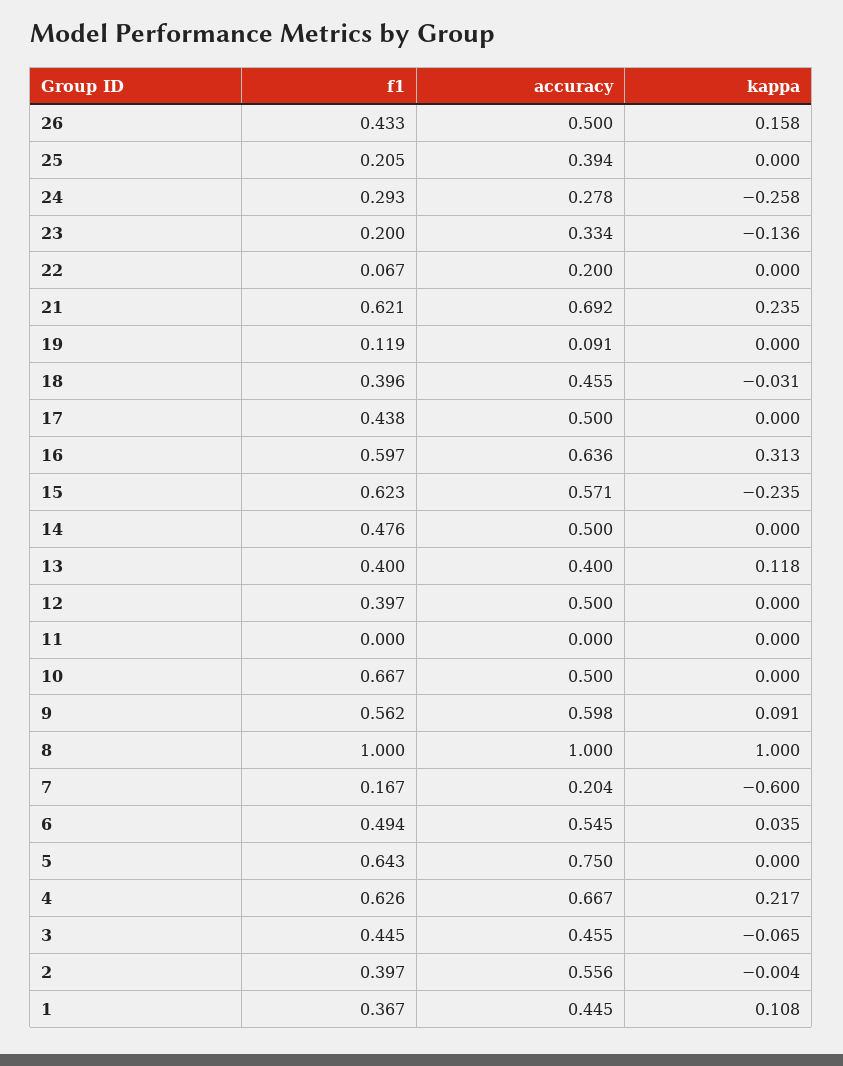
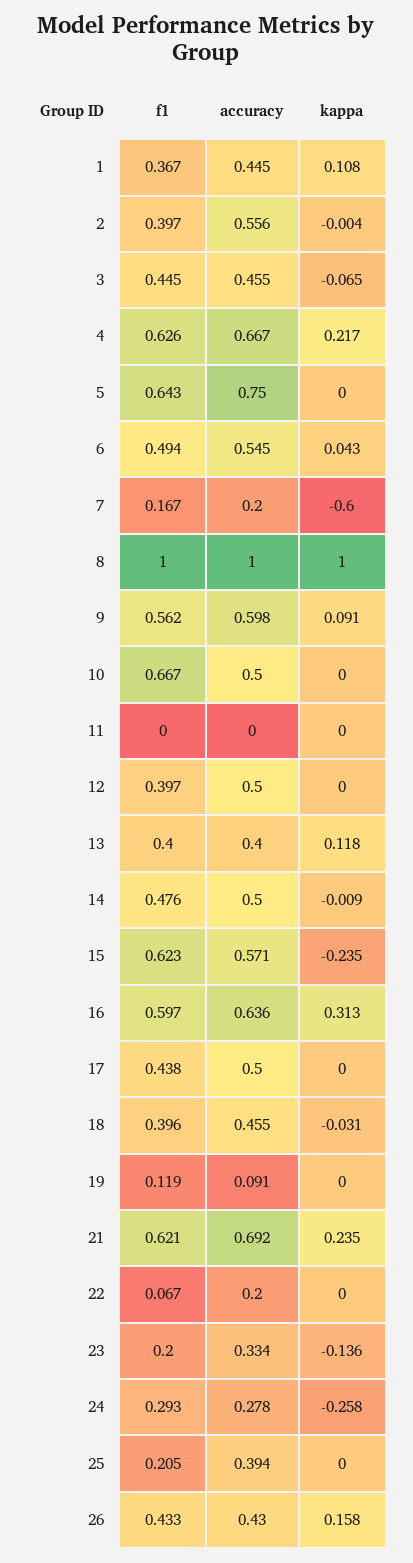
accuracy, 26: 0.5 -> 0.43
kappa, 14: 0 -> -0.009
accuracy, 7: 0.204 -> 0.2
kappa, 6: 0.035 -> 0.043

